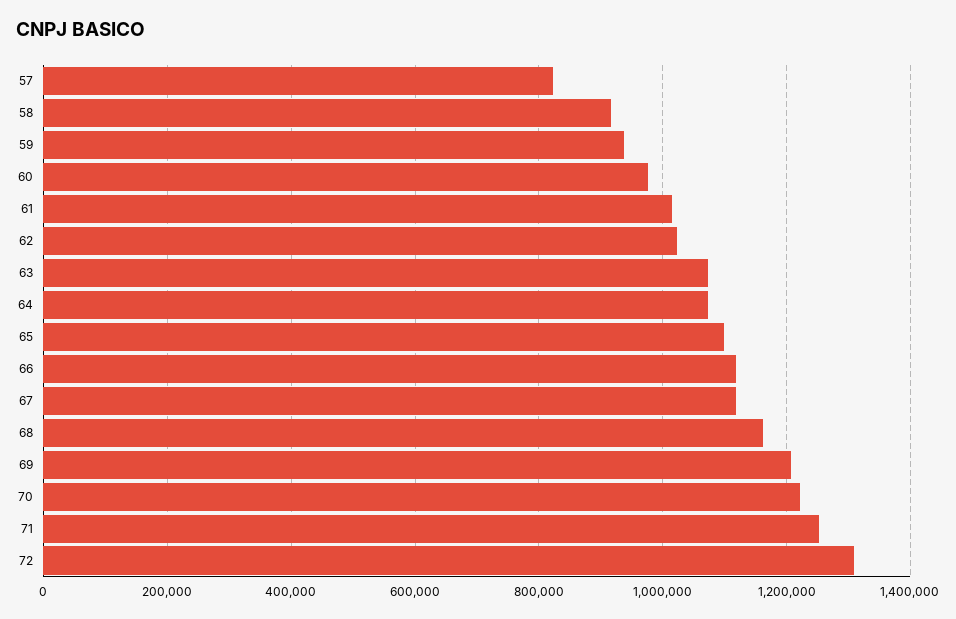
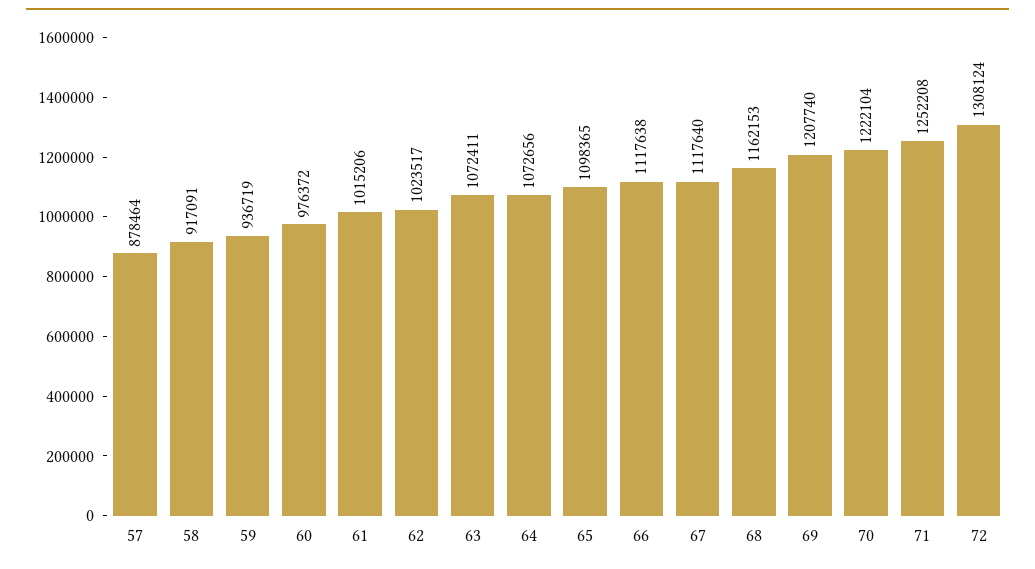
57: 820000 -> 878464

